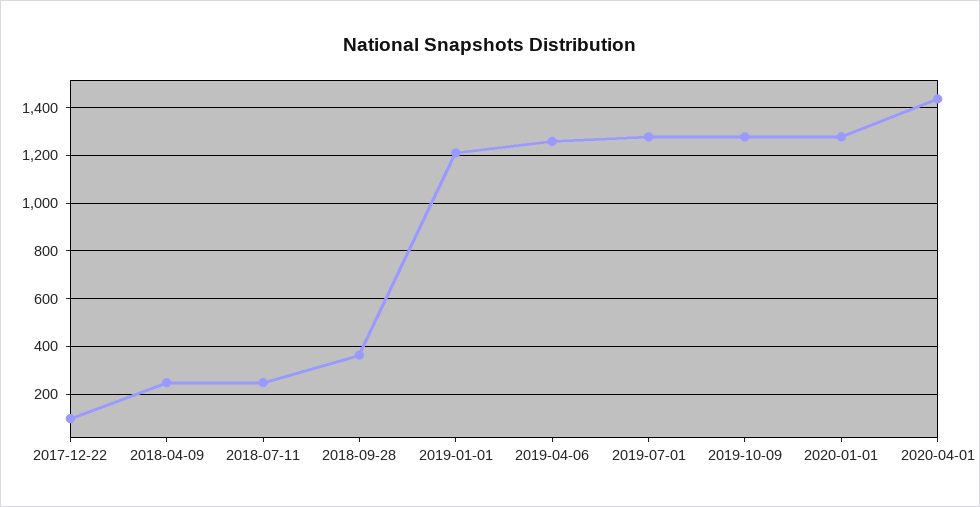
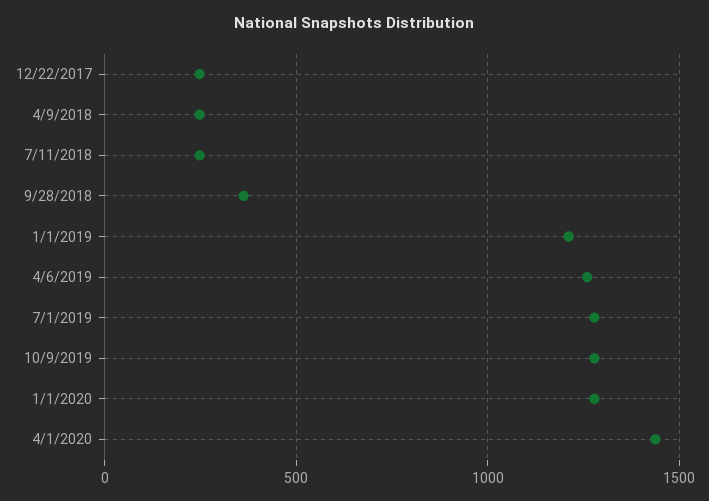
2017-12-22: 100 -> 250

